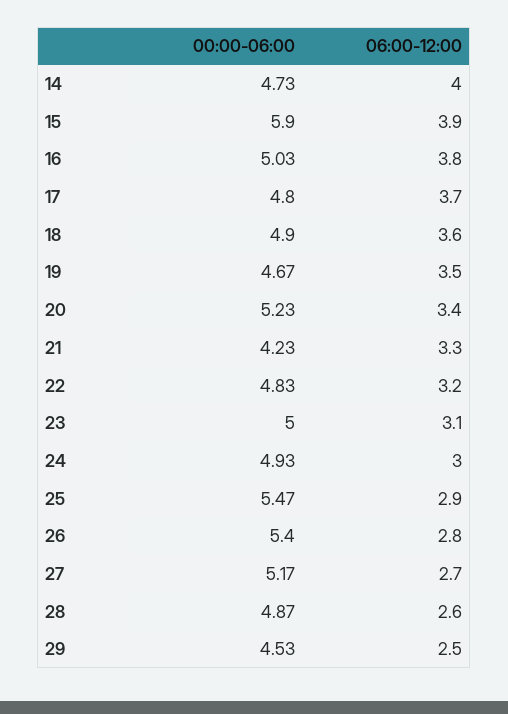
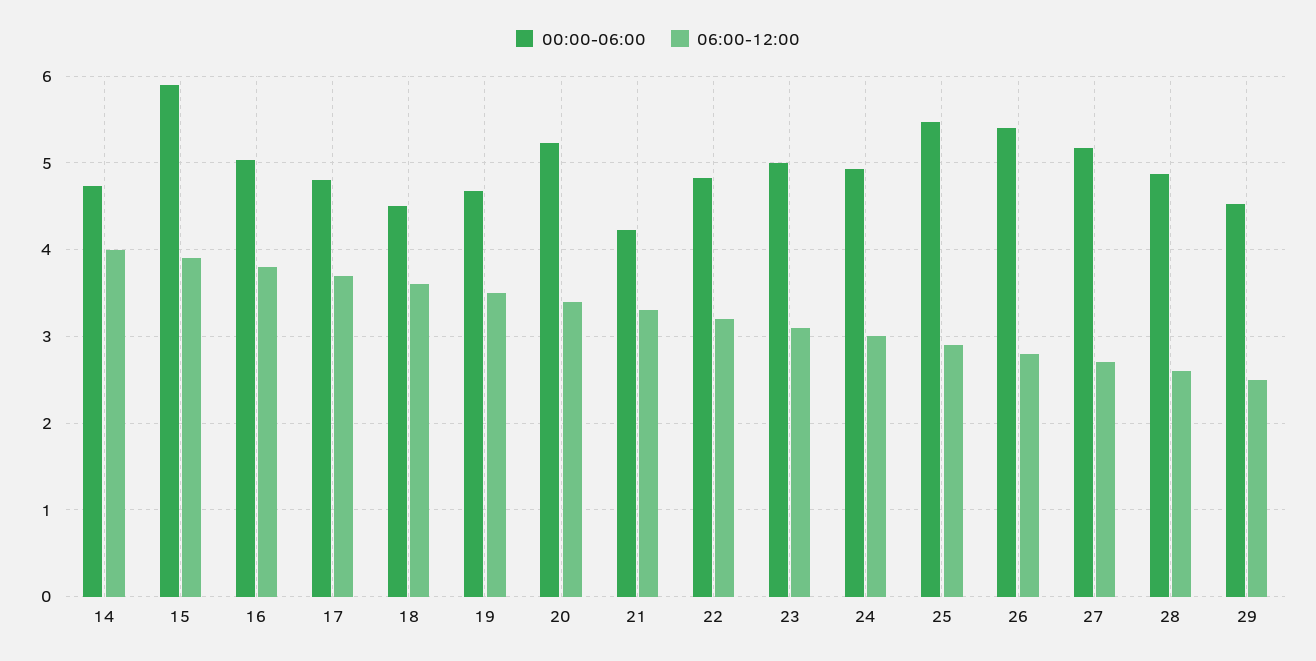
00:00-06:00, 18: 4.9 -> 4.5

